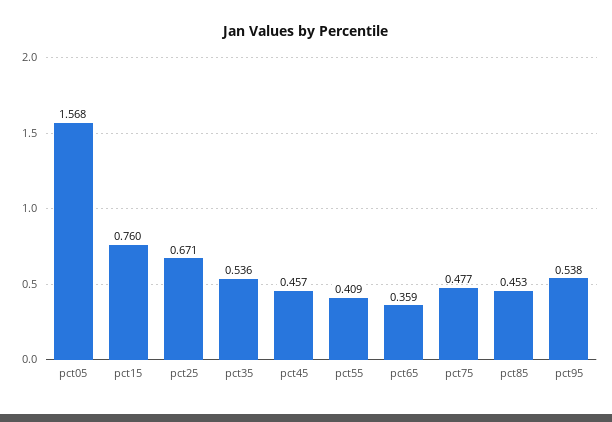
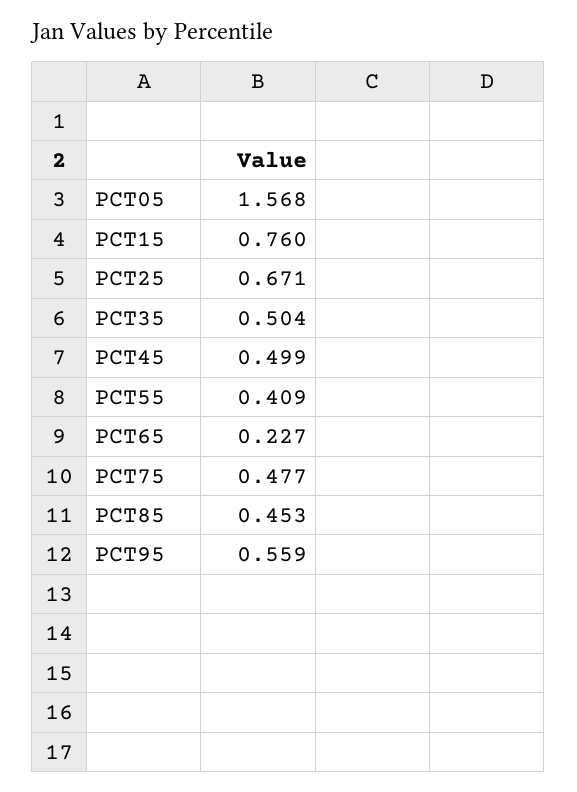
pct35: 0.536 -> 0.504
pct45: 0.457 -> 0.499
pct65: 0.359 -> 0.227
pct95: 0.538 -> 0.559

